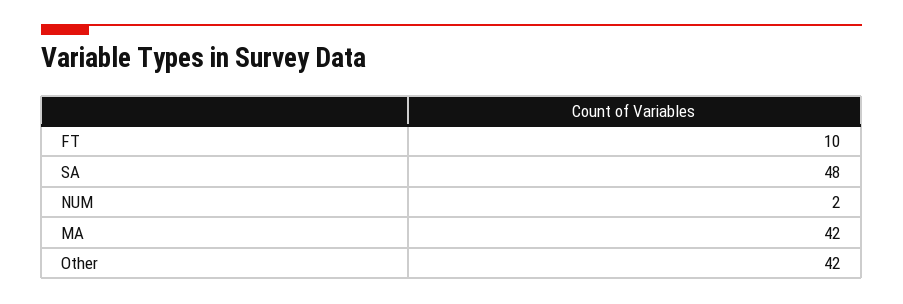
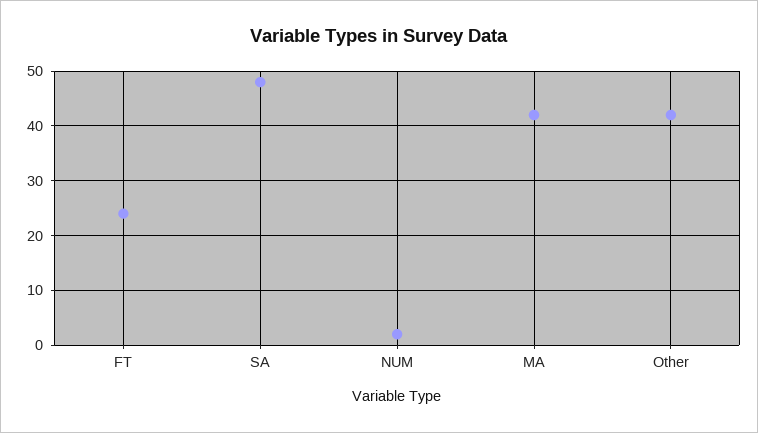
FT: 10 -> 25

